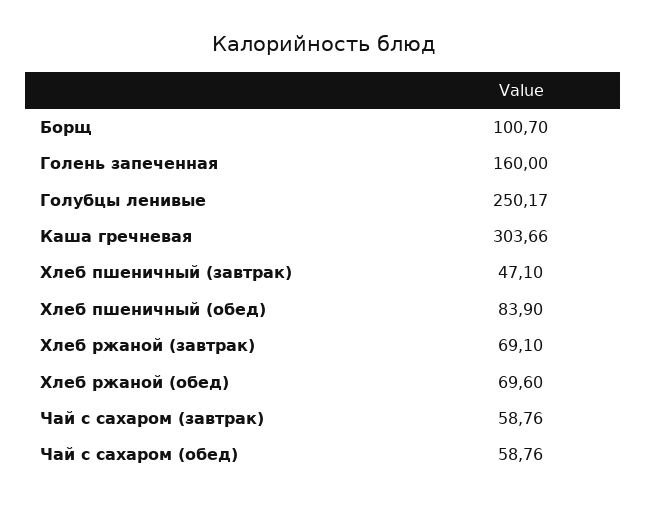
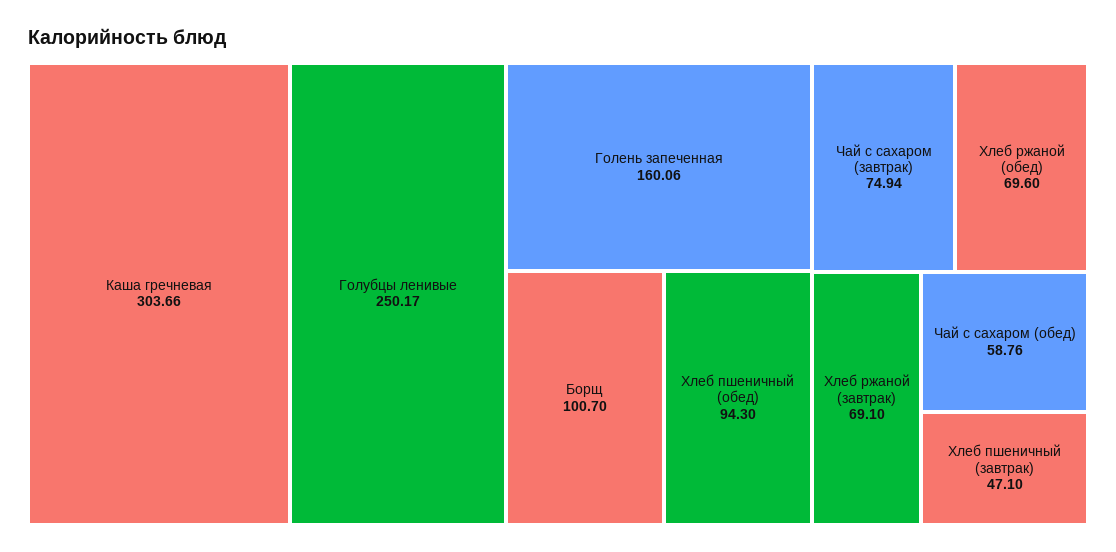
Голень запеченная: 160 -> 160.06
Хлеб пшеничный (обед): 83.9 -> 94.3
Чай с сахаром (завтрак): 58.76 -> 74.94

